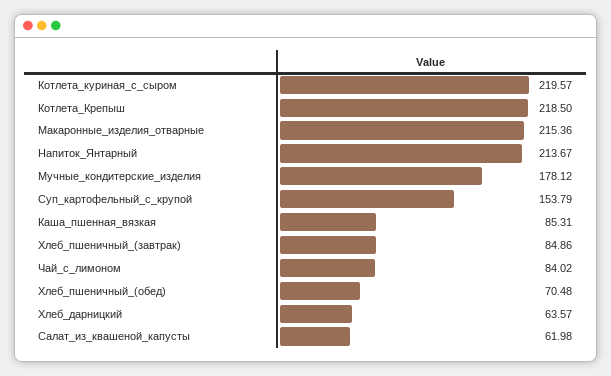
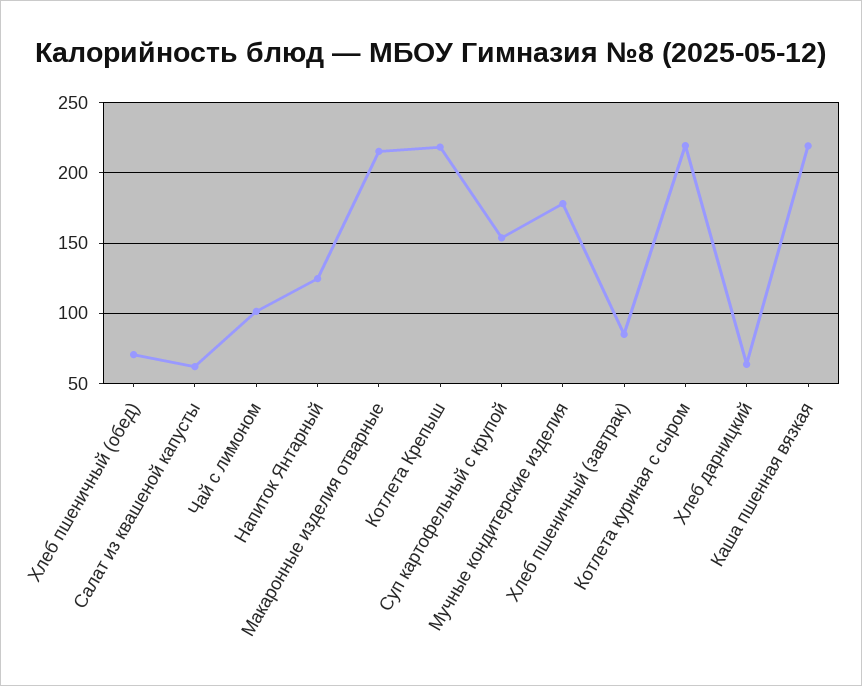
Напиток_Янтарный: 213.67 -> 125
Каша_пшенная_вязкая: 85.31 -> 220
Чай_с_лимоном: 84.02 -> 100

